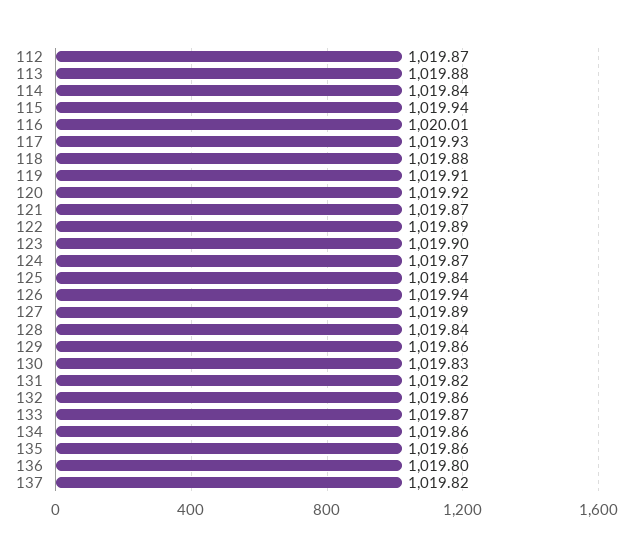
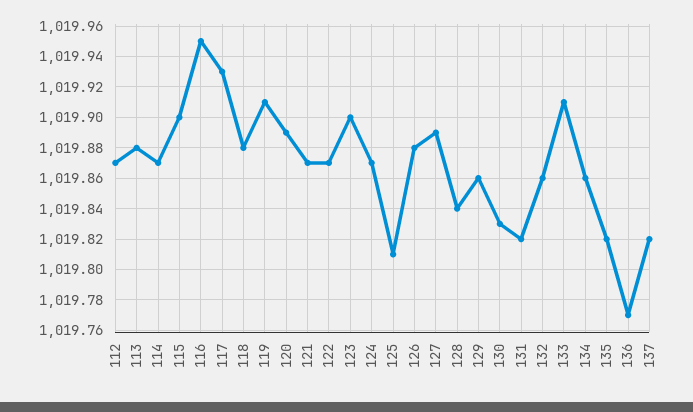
114: 1019.84 -> 1019.87
115: 1019.94 -> 1019.9
116: 1020.01 -> 1019.95
120: 1019.92 -> 1019.89
122: 1019.89 -> 1019.87
125: 1019.84 -> 1019.81
126: 1019.94 -> 1019.88
133: 1019.87 -> 1019.91
135: 1019.86 -> 1019.82
136: 1019.8 -> 1019.77

